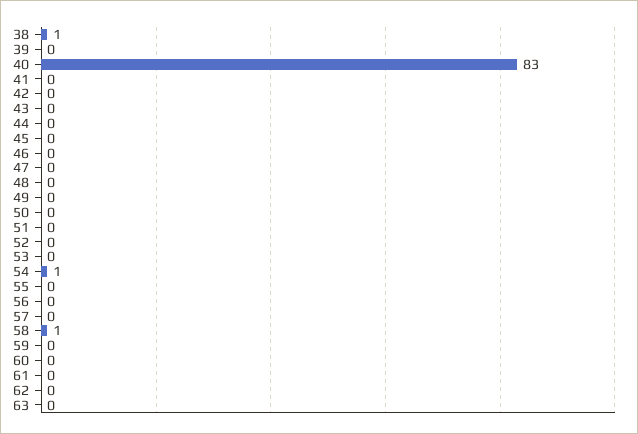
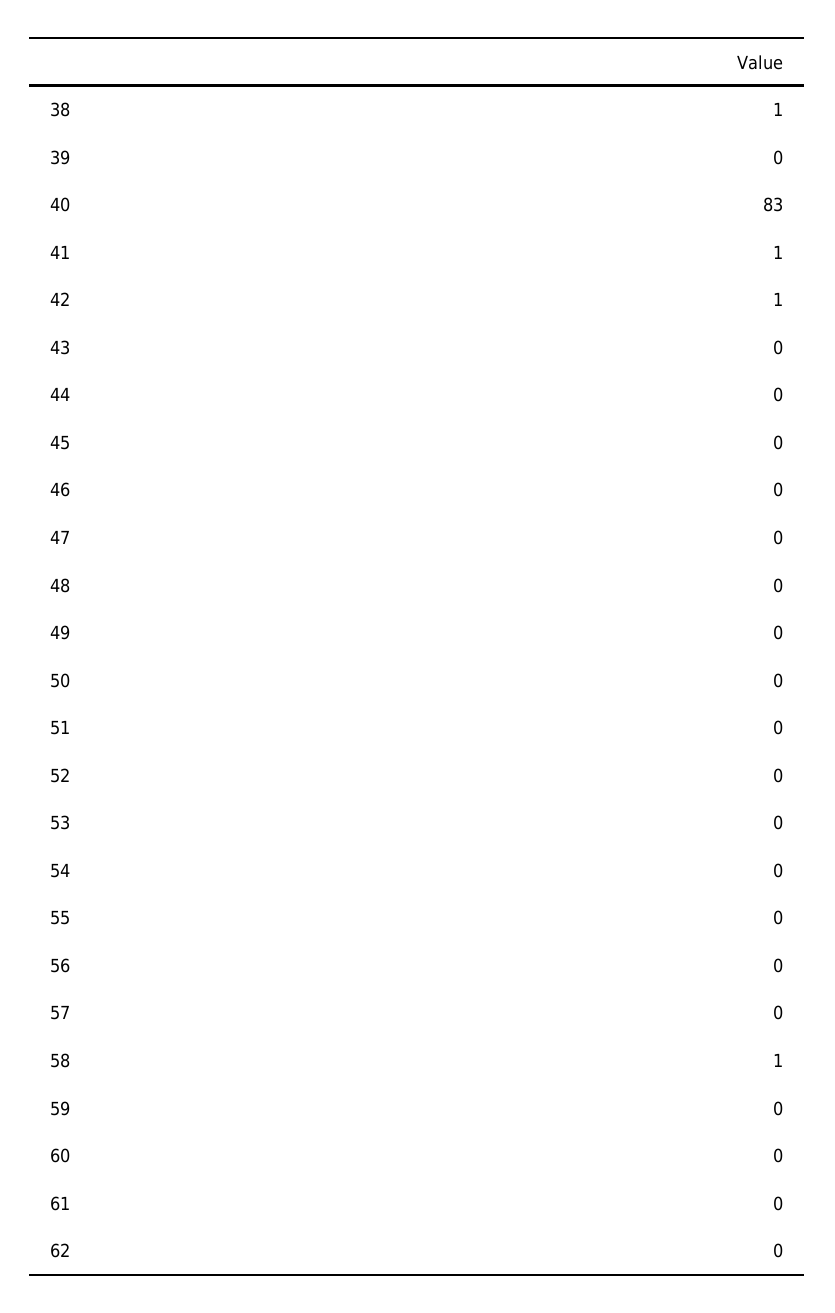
41: 0 -> 1
42: 0 -> 1
54: 1 -> 0
63: 0 -> none

